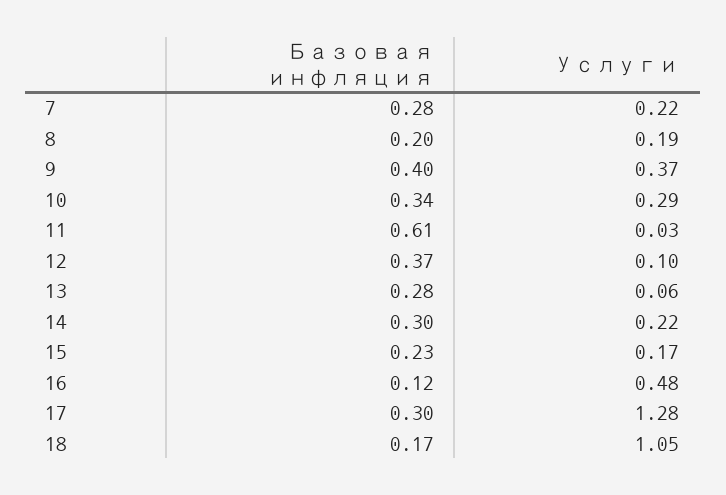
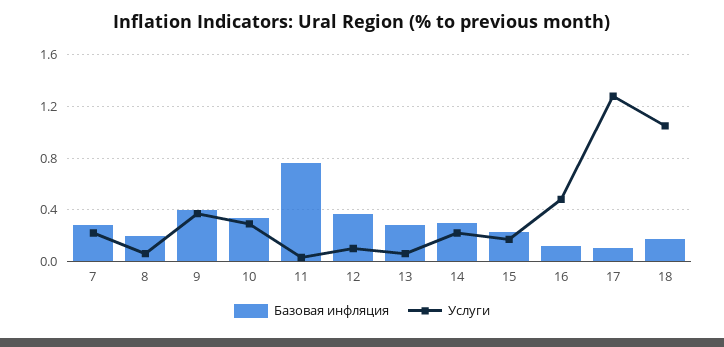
Услуги, 8: 0.19 -> 0.05
Базовая инфляция, 11: 0.61 -> 0.75
Базовая инфляция, 17: 0.3 -> 0.1

